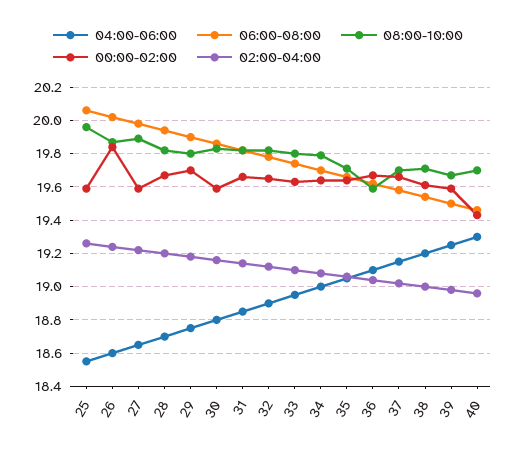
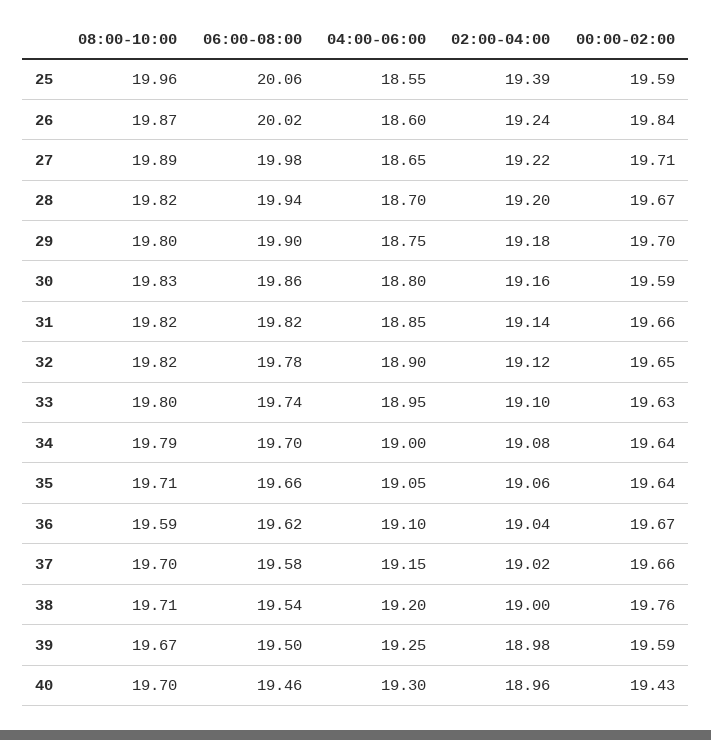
02:00-04:00, 25: 19.25 -> 19.39
00:00-02:00, 27: 19.6 -> 19.71
00:00-02:00, 38: 19.6 -> 19.76

